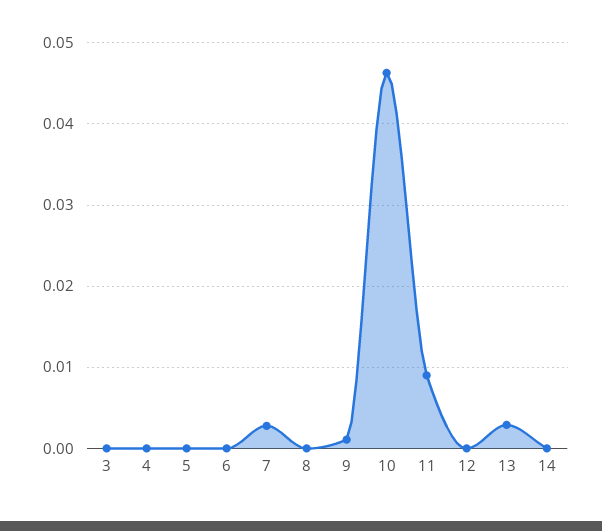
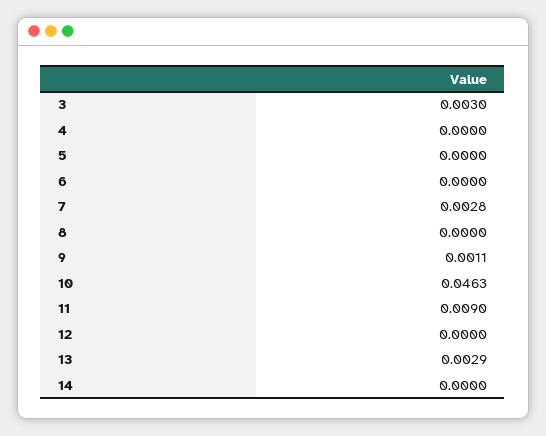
3: 0 -> 0.003

